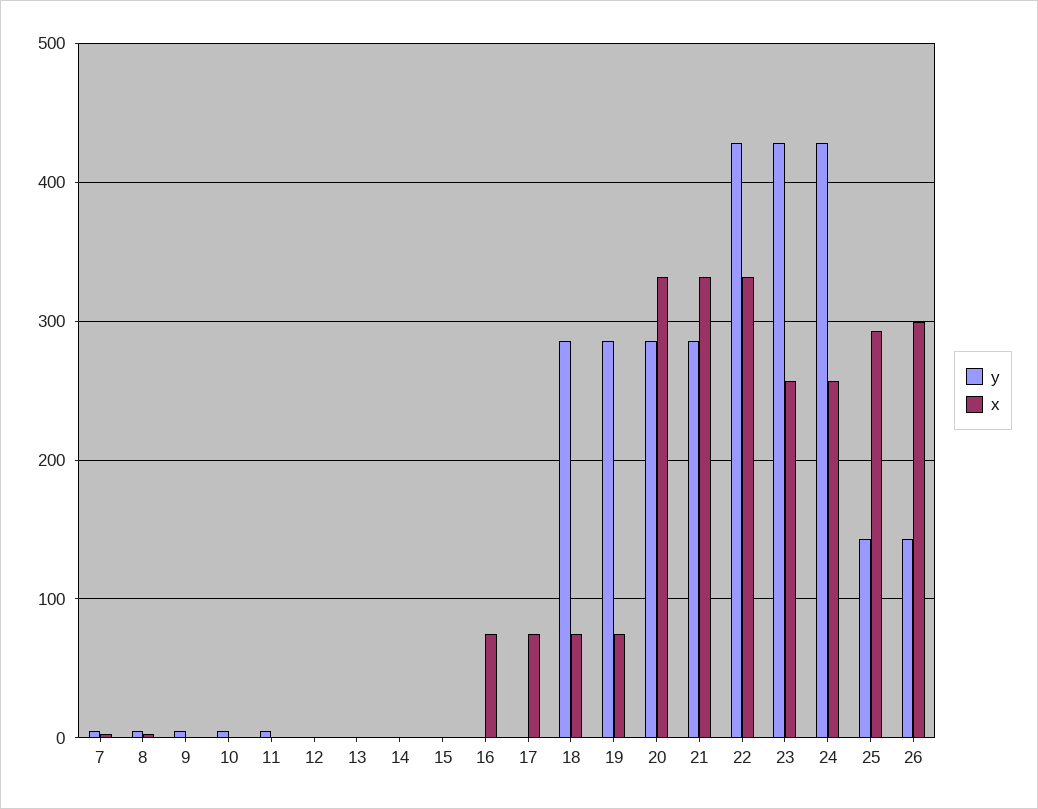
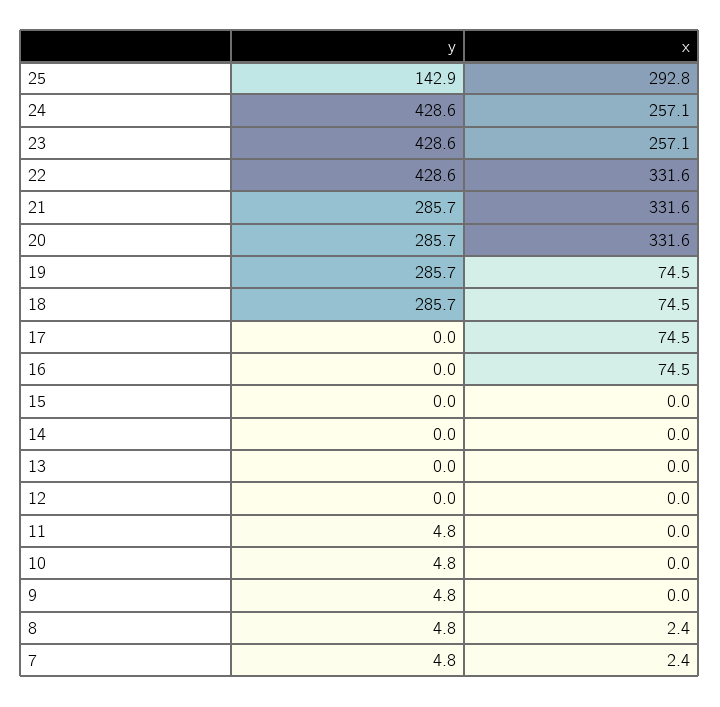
y, 26: 140 -> none
x, 26: 300 -> none

